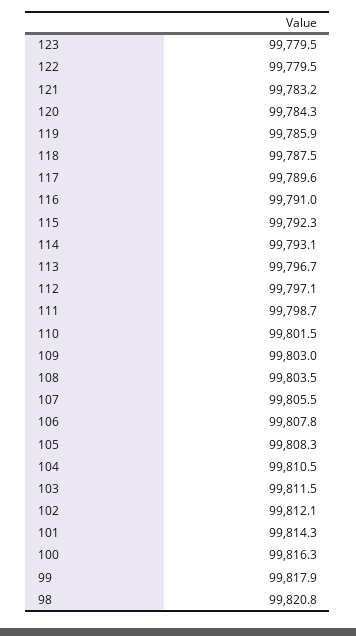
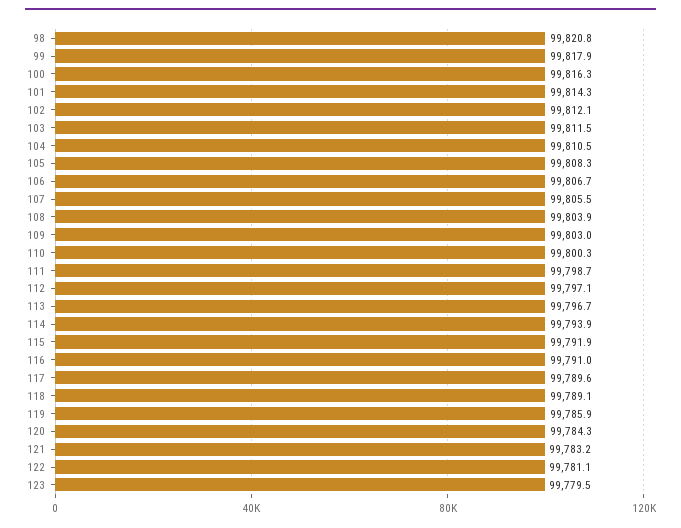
122: 99779.5 -> 99781.1
118: 99787.5 -> 99789.1
115: 99792.3 -> 99791.9
114: 99793.1 -> 99793.9
110: 99801.5 -> 99800.3
108: 99803.5 -> 99803.9
106: 99807.8 -> 99806.7

